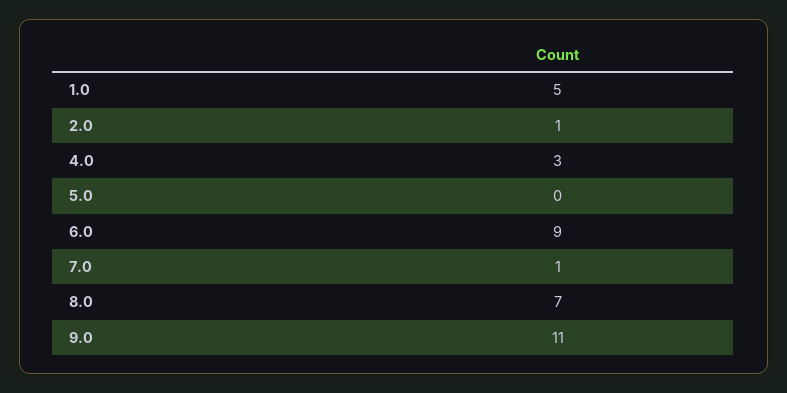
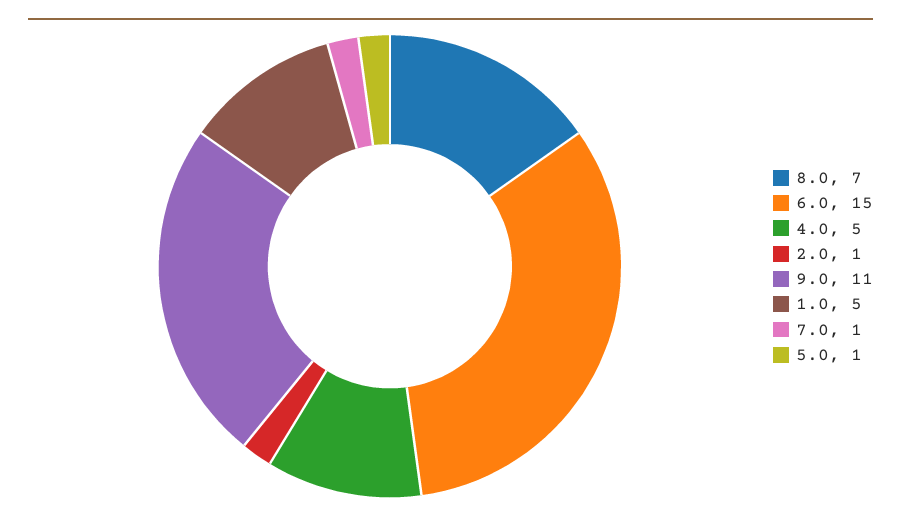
4.0: 3 -> 5
5.0: 0 -> 1
6.0: 9 -> 15

